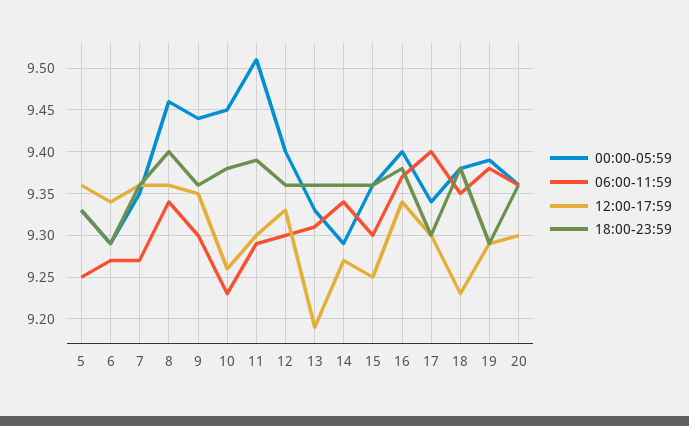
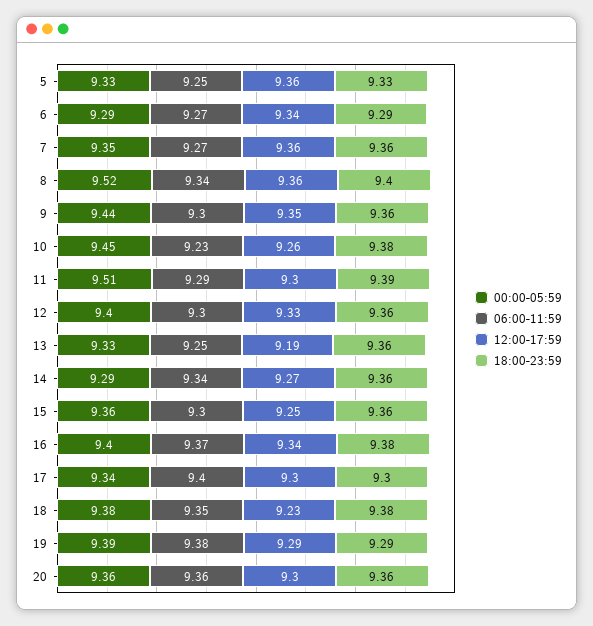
00:00-05:59, 8: 9.46 -> 9.52
06:00-11:59, 13: 9.31 -> 9.25

